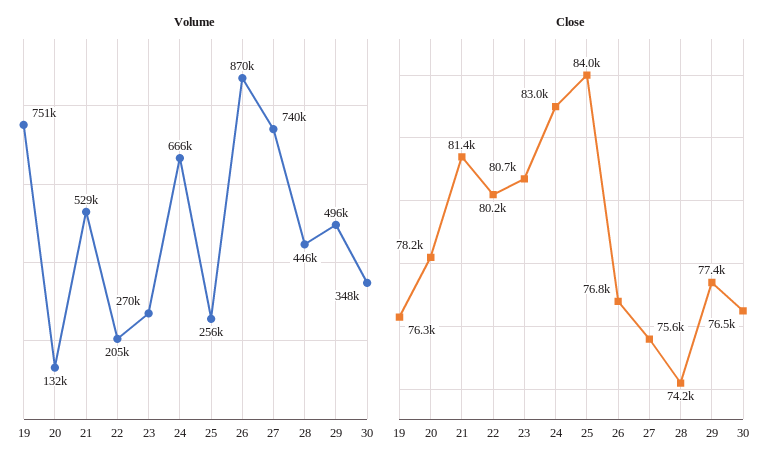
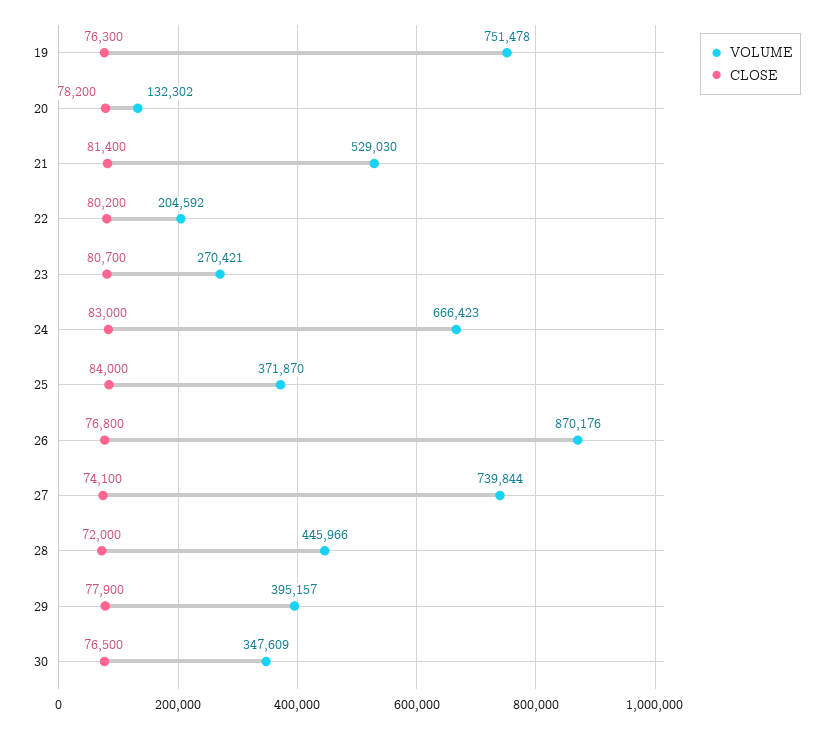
Volume, 25: 256000 -> 371870
Volume, 29: 496000 -> 395157
Close, 27: 75600 -> 74100
Close, 28: 74200 -> 72000
Close, 29: 77400 -> 77900

